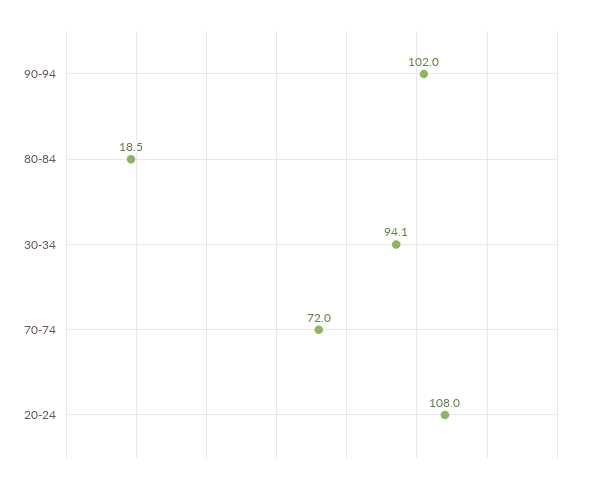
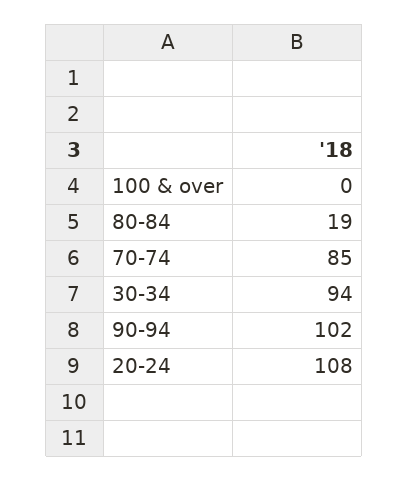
70-74: 72 -> 85
100 & over: none -> 0

